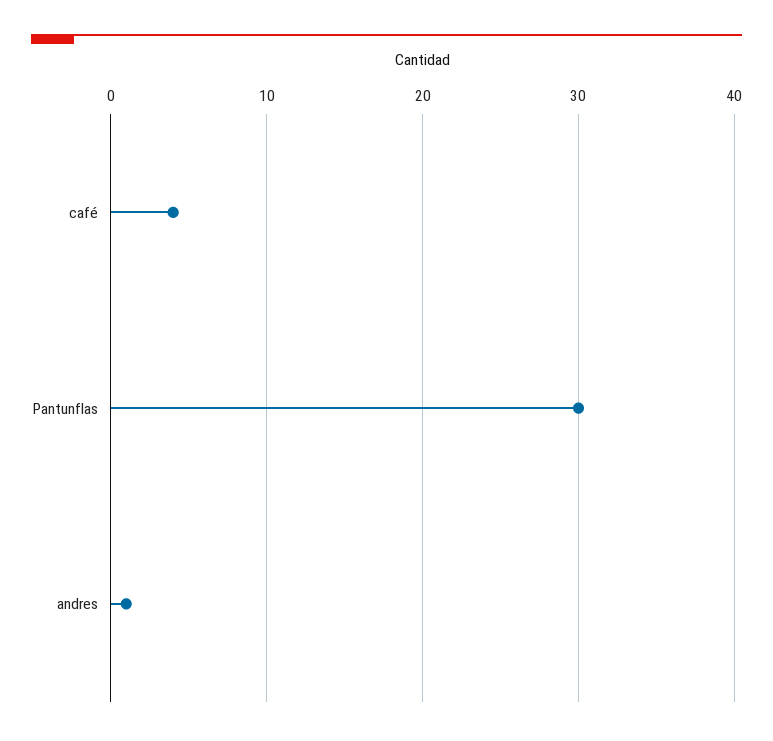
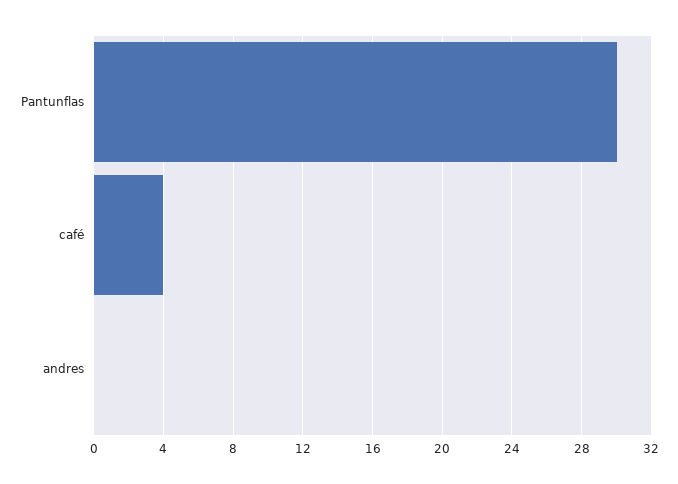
andres: 1 -> 0

